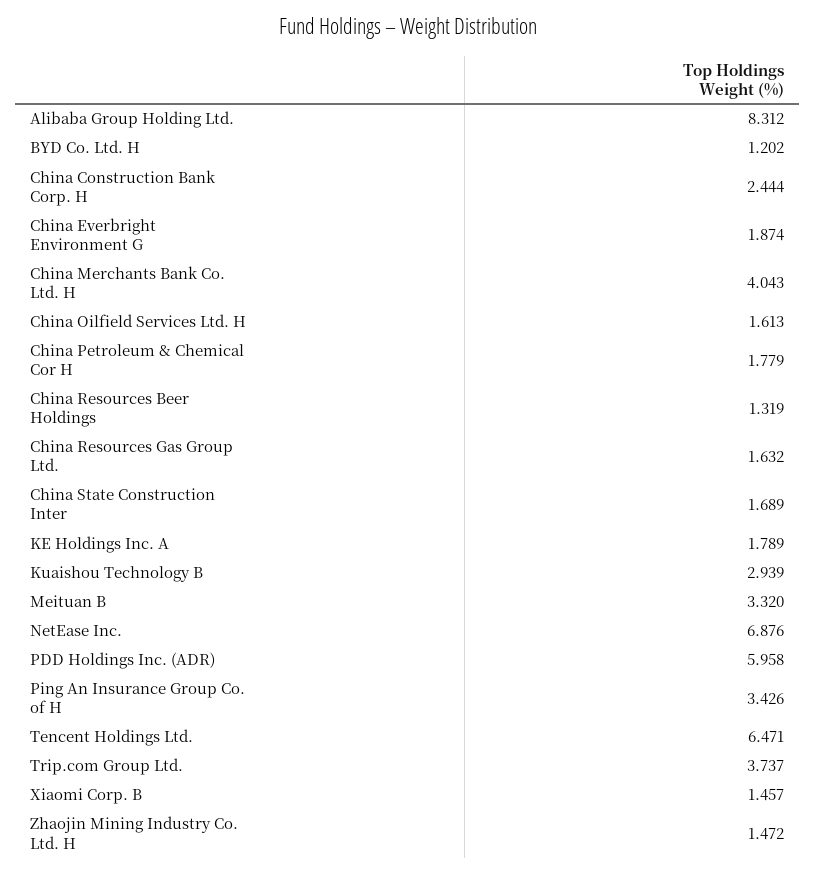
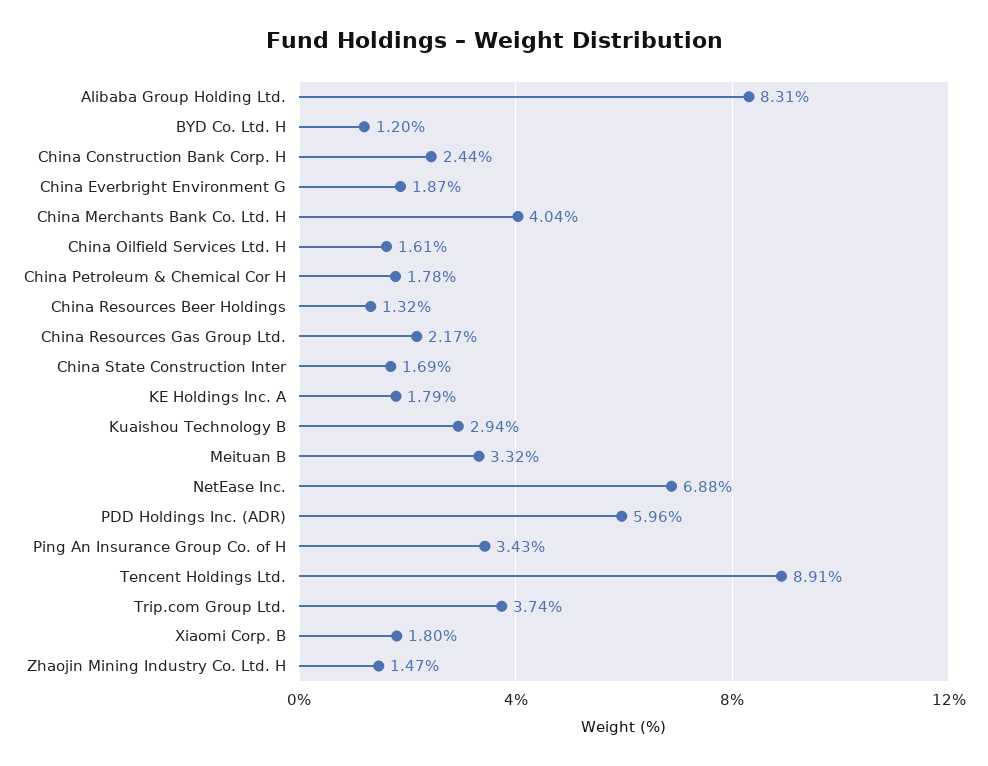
China Resources Gas Group Ltd.: 1.632 -> 2.17
Tencent Holdings Ltd.: 6.471 -> 8.91
Xiaomi Corp. B: 1.457 -> 1.8

